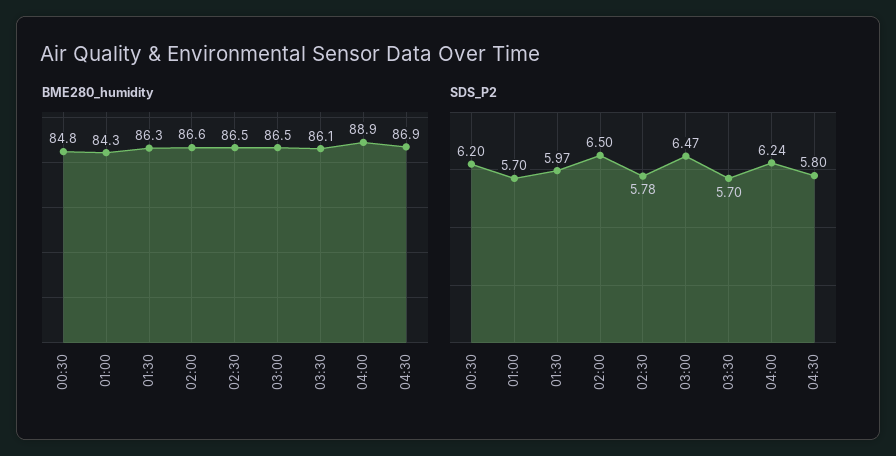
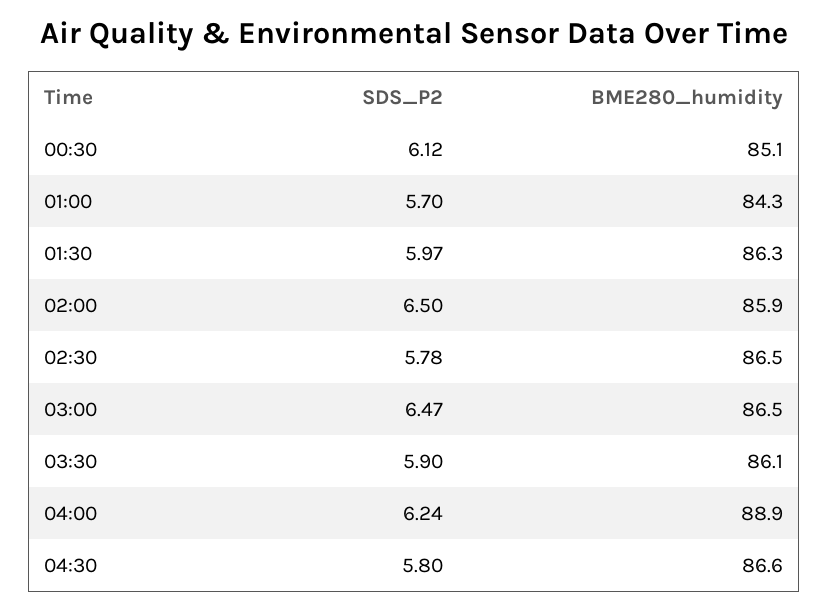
BME280_humidity, 00:30: 84.8 -> 85.1
BME280_humidity, 02:00: 86.6 -> 85.9
BME280_humidity, 04:30: 86.9 -> 86.6
SDS_P2, 00:30: 6.2 -> 6.12
SDS_P2, 03:30: 5.7 -> 5.9

